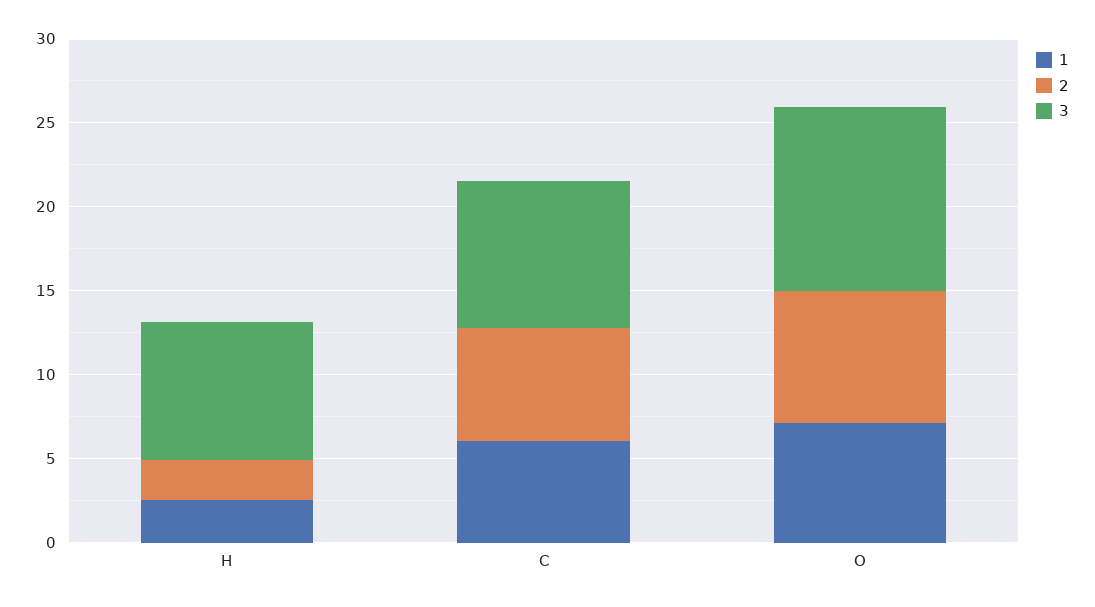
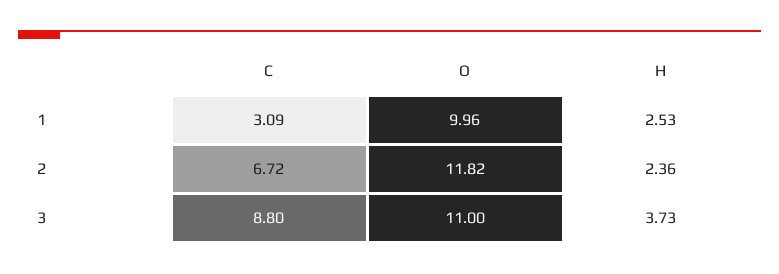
3, H: 8 -> 3.73
1, C: 6 -> 3.09
1, O: 7 -> 9.96
2, O: 8 -> 11.82

